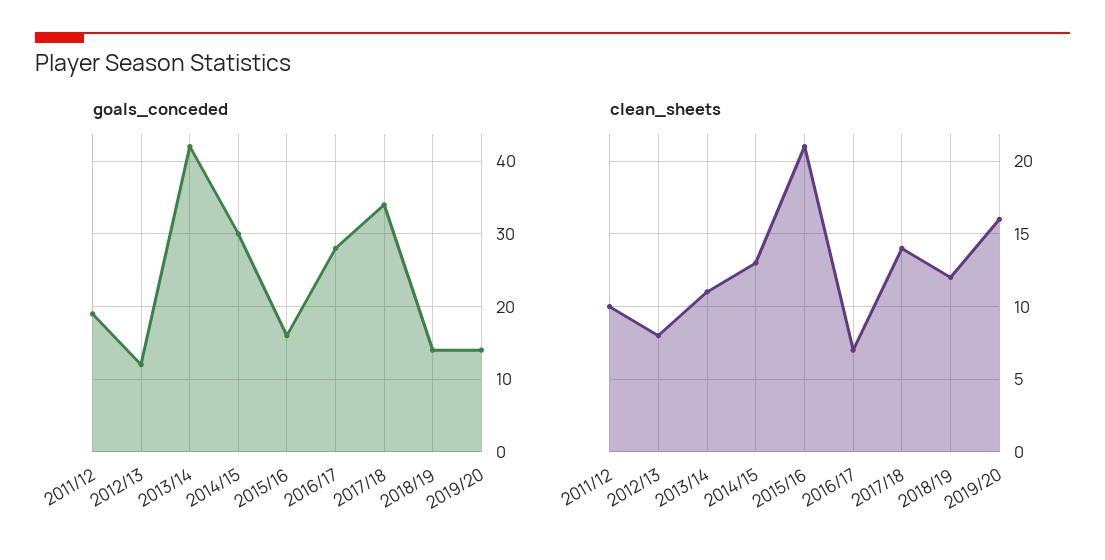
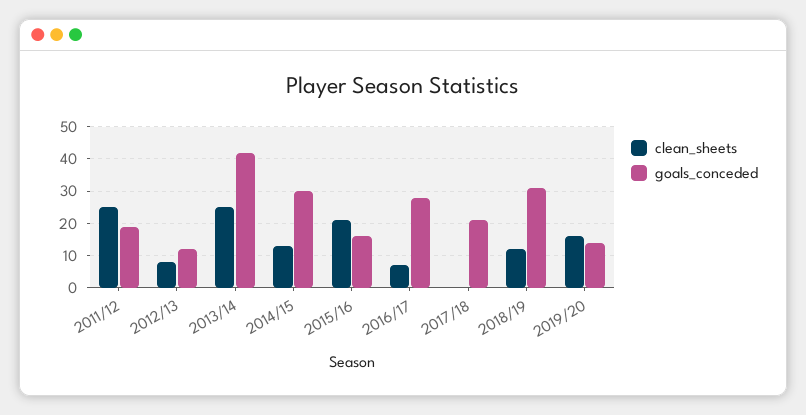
goals_conceded, 2017/18: 34 -> 20
goals_conceded, 2018/19: 14 -> 30
clean_sheets, 2011/12: 10 -> 25
clean_sheets, 2013/14: 11 -> 25
clean_sheets, 2017/18: 14 -> 0

